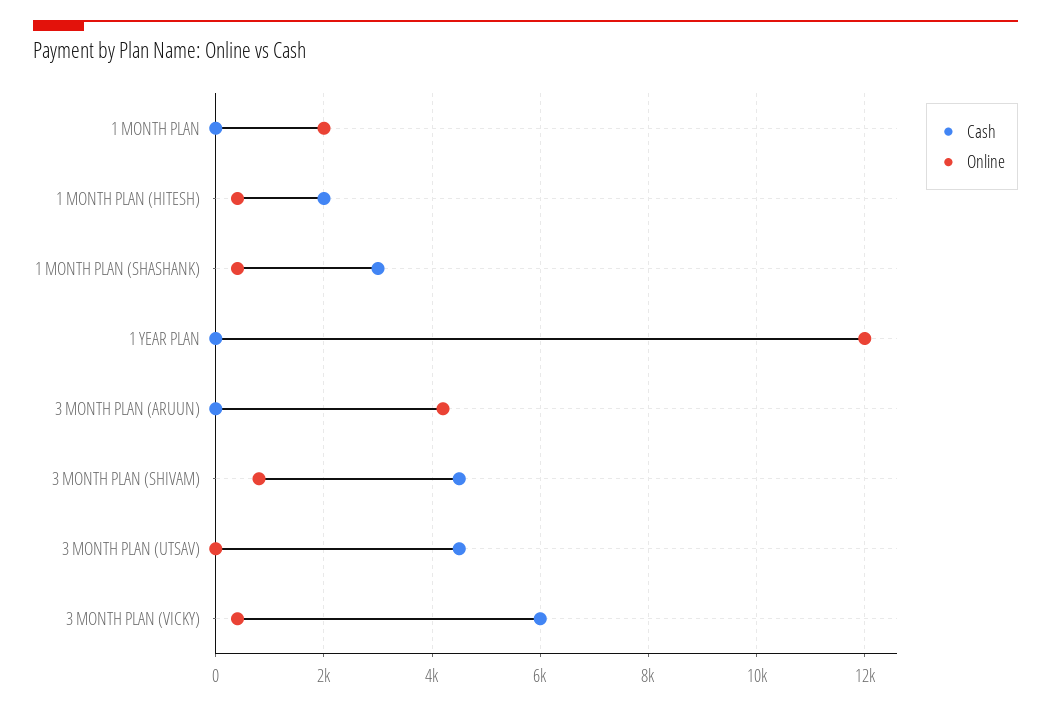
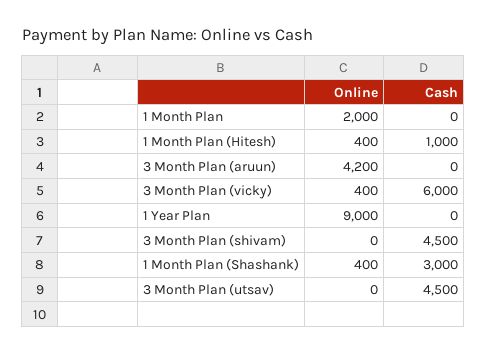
Cash, 1 MONTH PLAN (HITESH): 2000 -> 1000
Online, 1 YEAR PLAN: 12000 -> 9000
Online, 3 MONTH PLAN (SHIVAM): 800 -> 0

